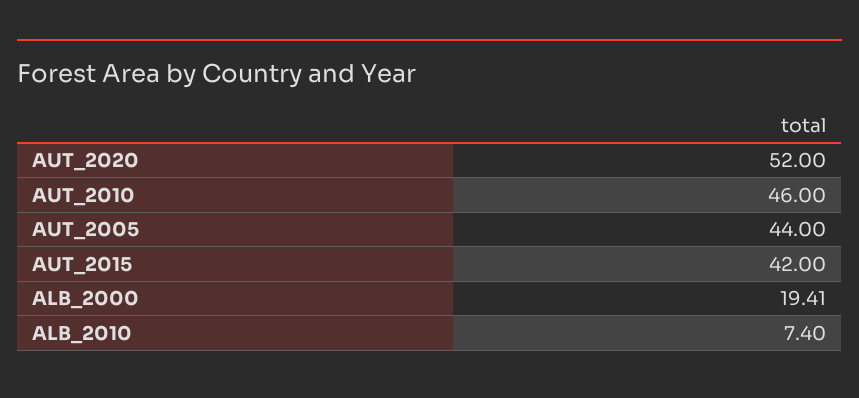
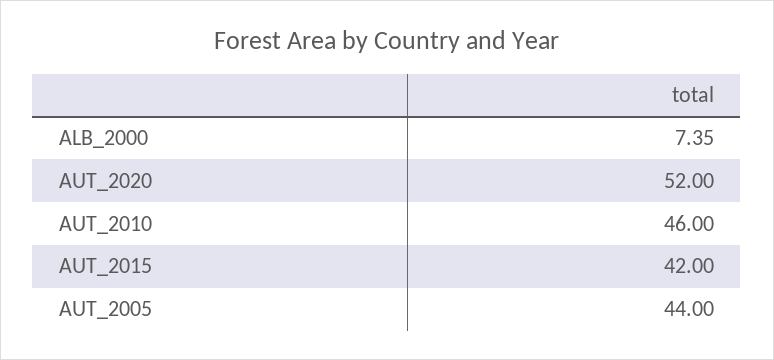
ALB_2000: 19.41 -> 7.35
ALB_2010: 7.4 -> none

